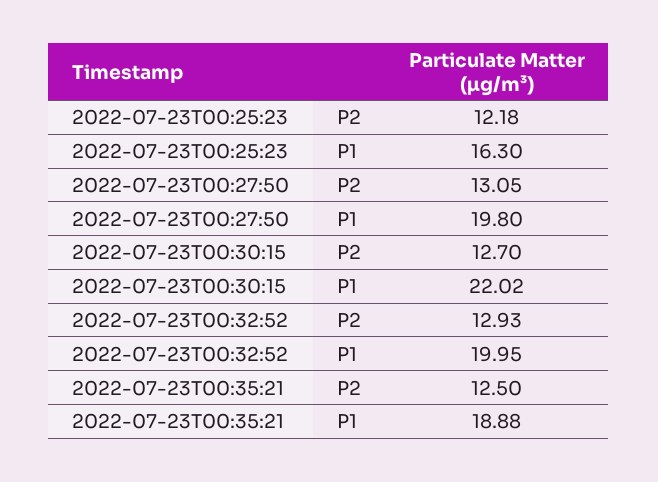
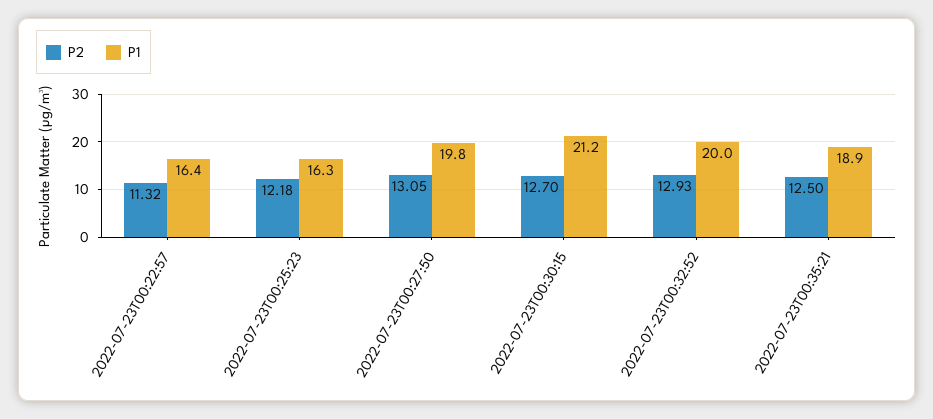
P1, 2022-07-23T00:30:15: 22.02 -> 21.2
P2, 2022-07-23T00:22:57: none -> 11.32
P1, 2022-07-23T00:22:57: none -> 16.4

